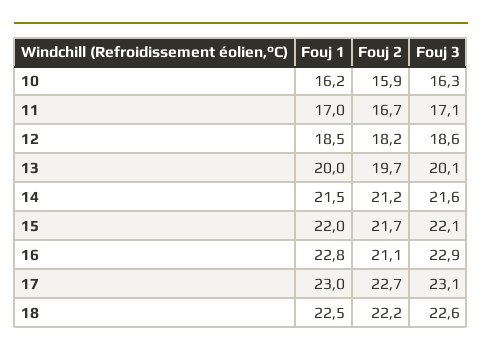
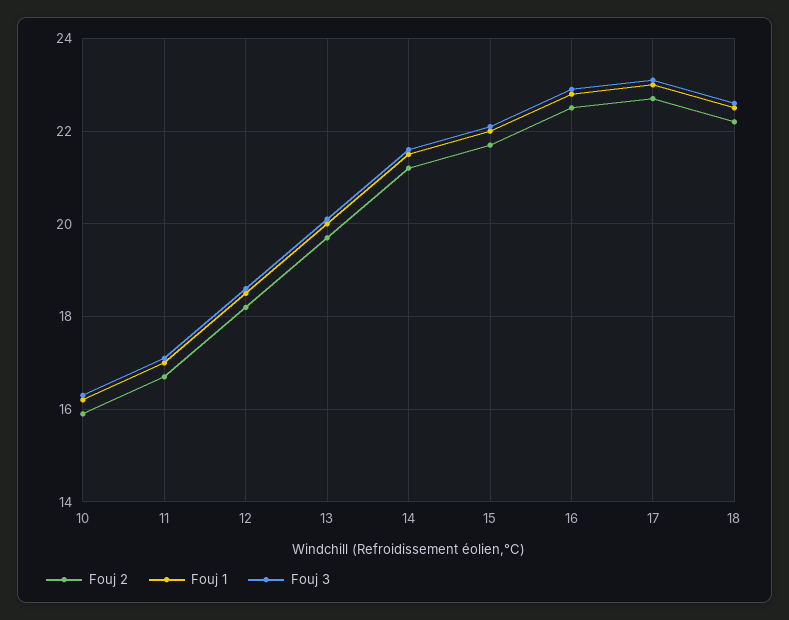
Fouj 2, 16: 21.1 -> 22.5

